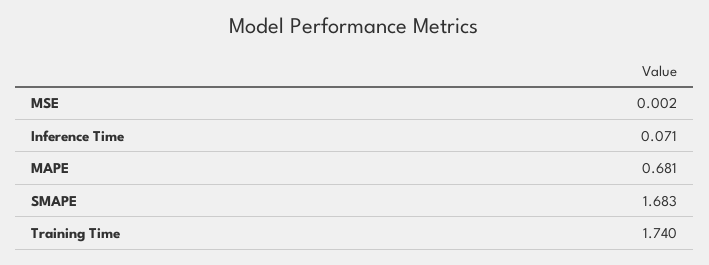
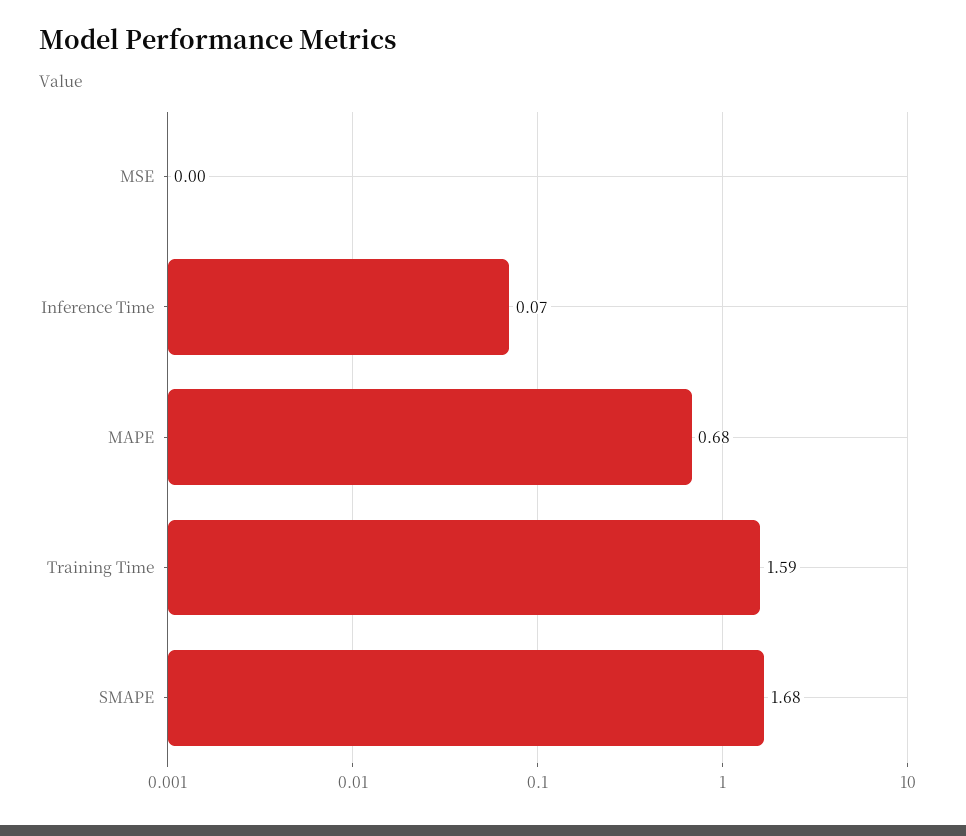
Training Time: 1.74 -> 1.59

